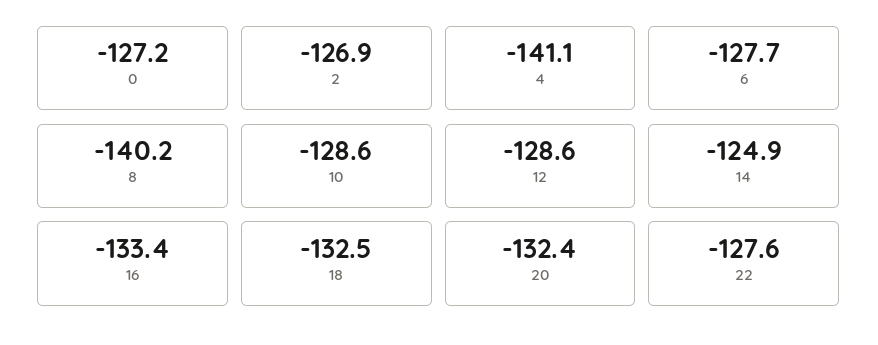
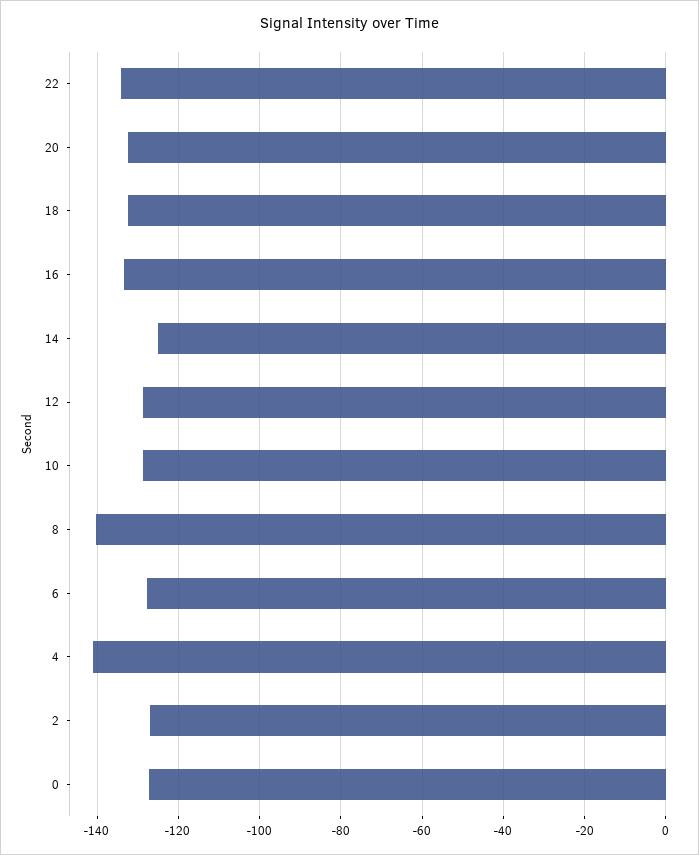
22: -127.6 -> -134

